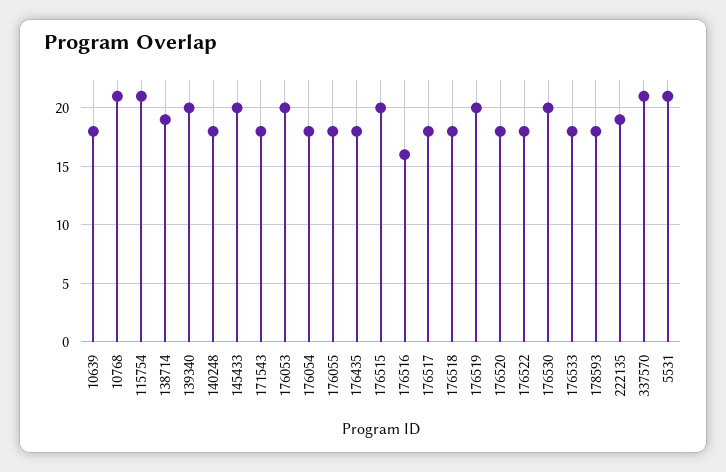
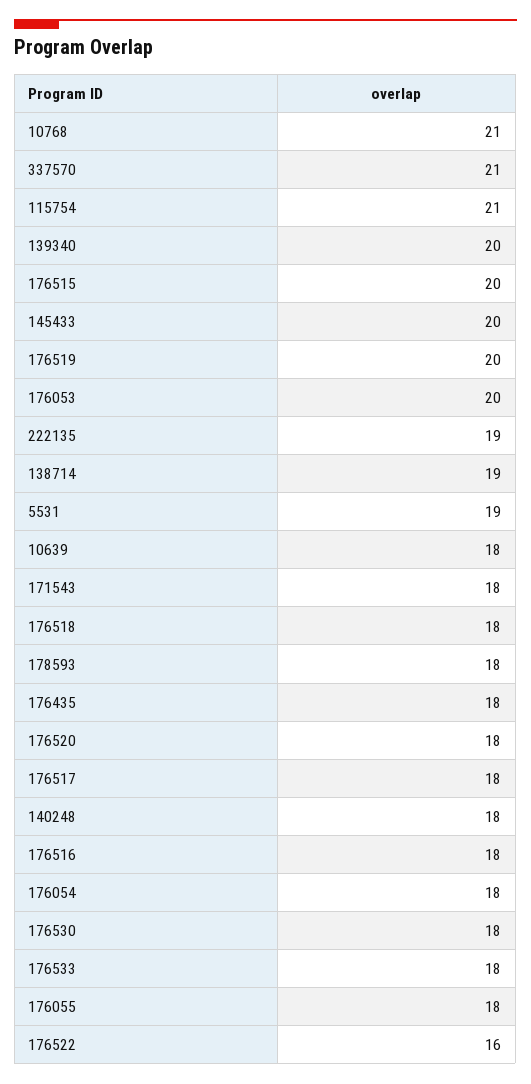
176516: 16 -> 18
176522: 18 -> 16
176530: 20 -> 18
5531: 21 -> 19

